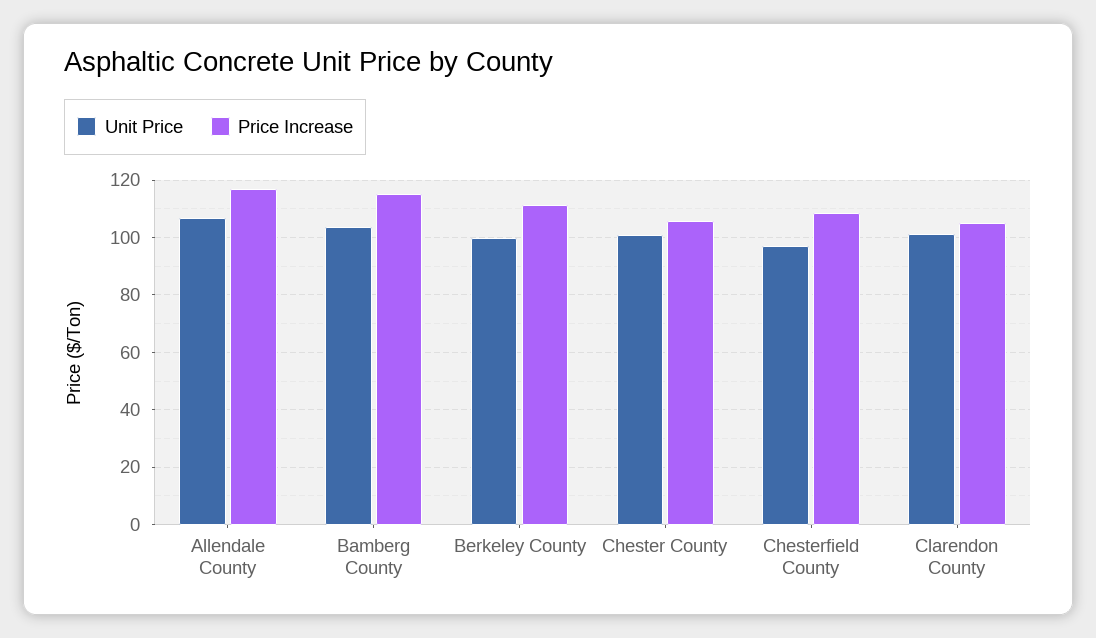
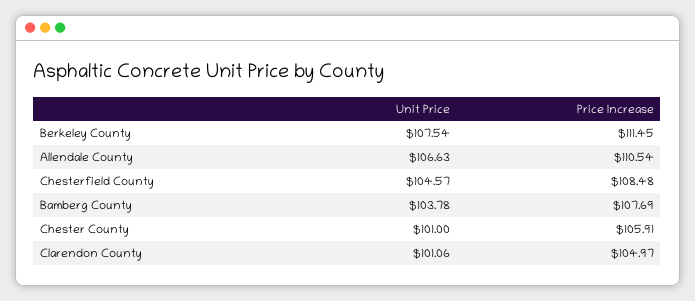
Price Increase, Allendale County: 117.5 -> 110.54
Price Increase, Bamberg County: 115 -> 107.69
Unit Price, Berkeley County: 100 -> 107.54
Unit Price, Chesterfield County: 97.5 -> 104.57

